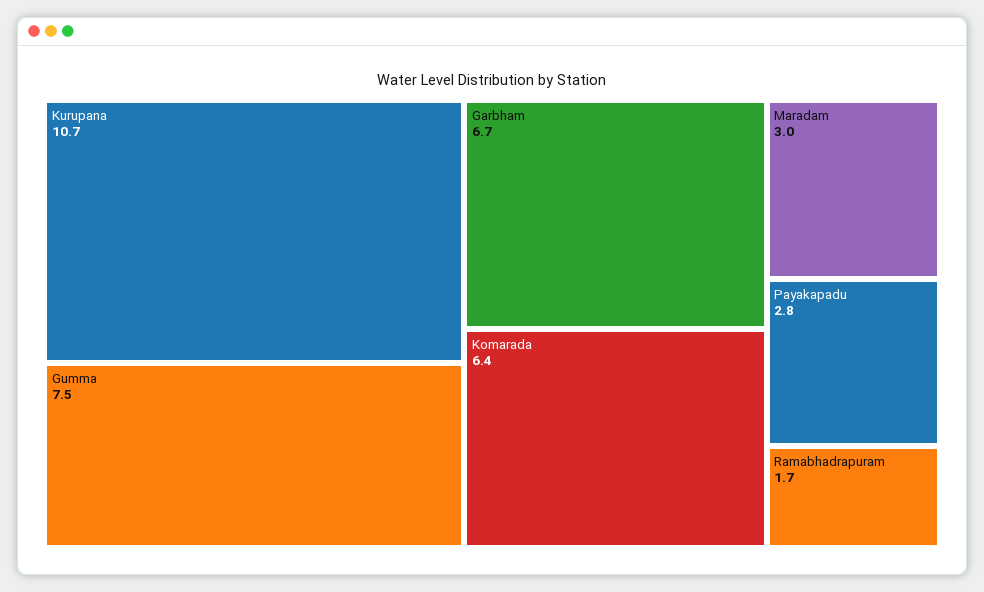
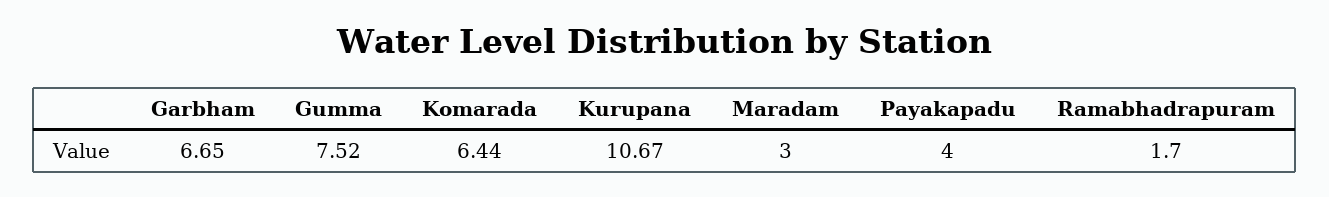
Payakapadu: 2.8 -> 4

